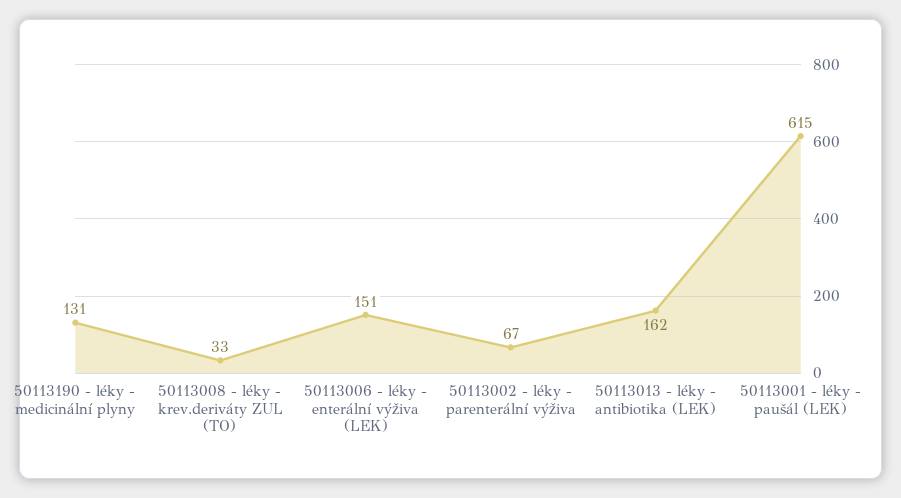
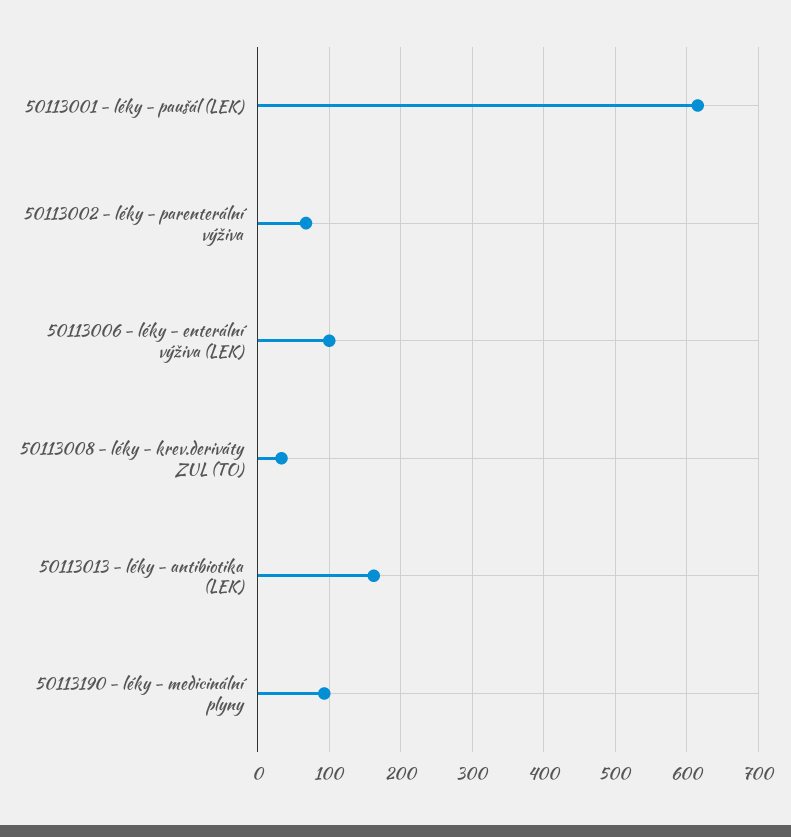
50113190 - léky - medicinální plyny: 131 -> 90
50113006 - léky - enterální výživa (LEK): 151 -> 100

